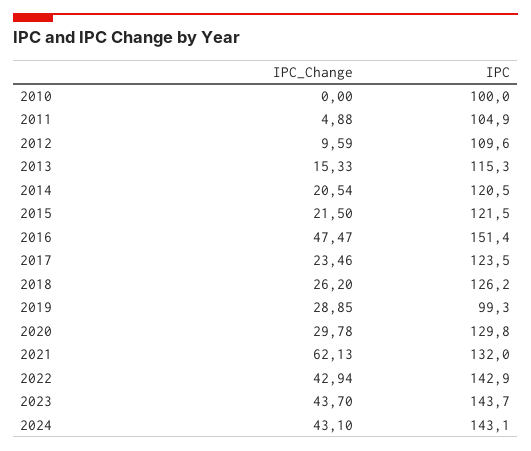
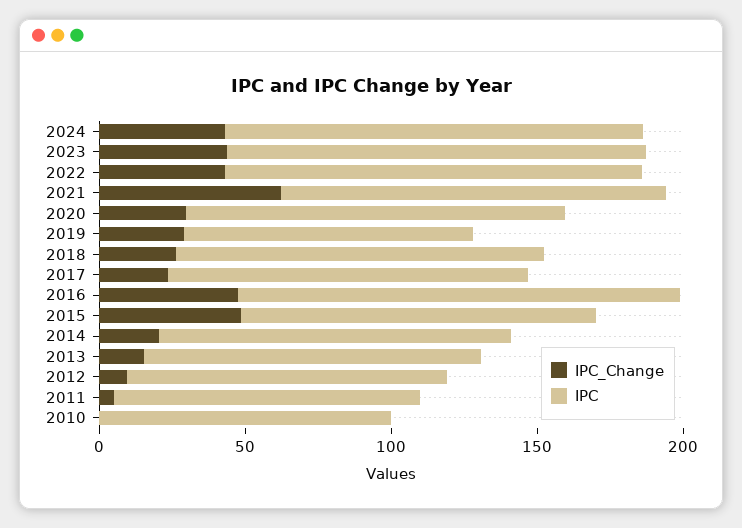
IPC_Change, 2015: 21.5 -> 50

